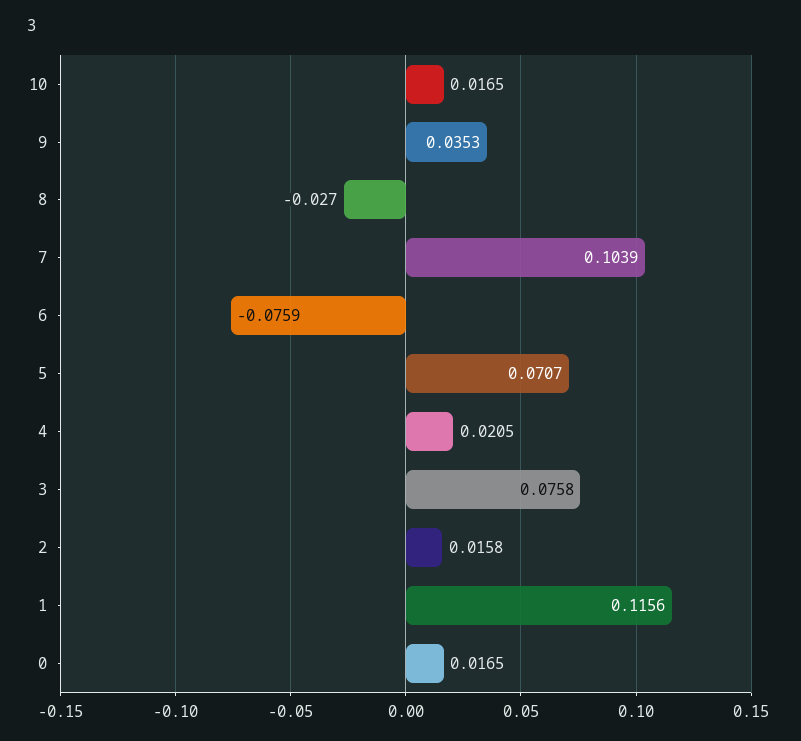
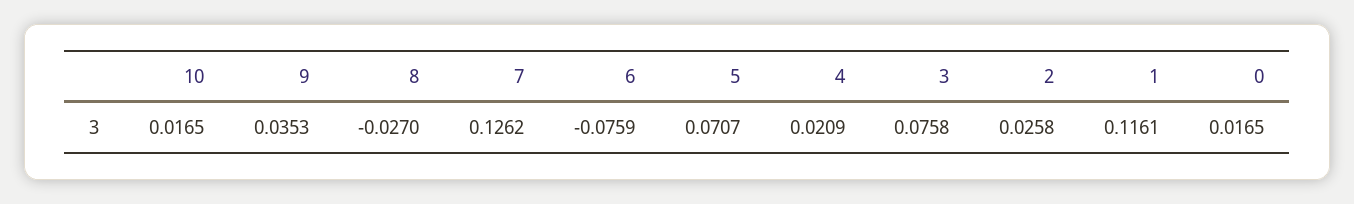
7: 0.1039 -> 0.1262
4: 0.0205 -> 0.0209
2: 0.0158 -> 0.0258
1: 0.1156 -> 0.1161

